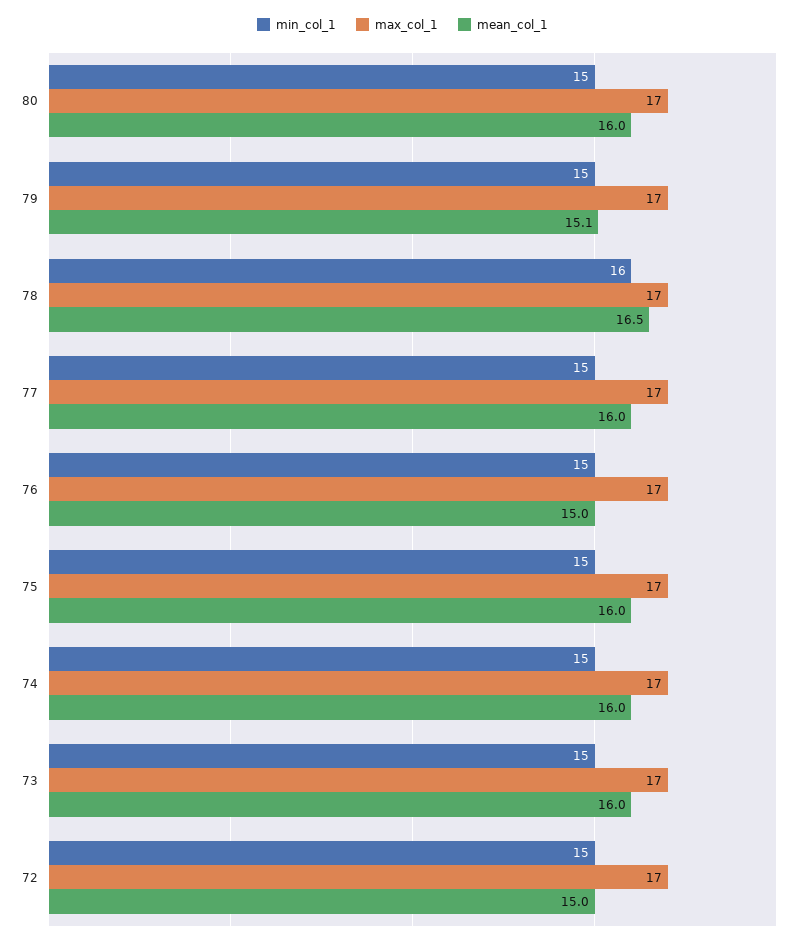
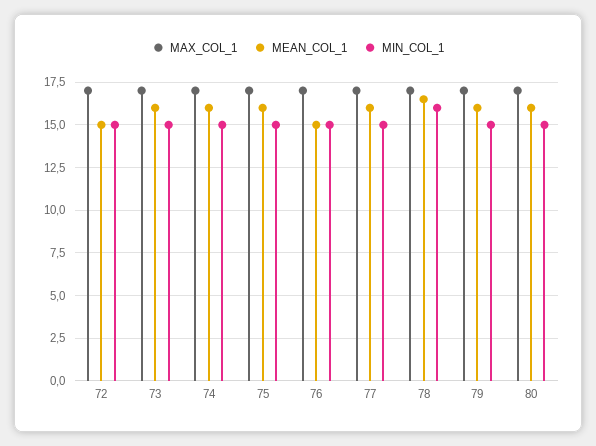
mean_col_1, 79: 15.1 -> 16

